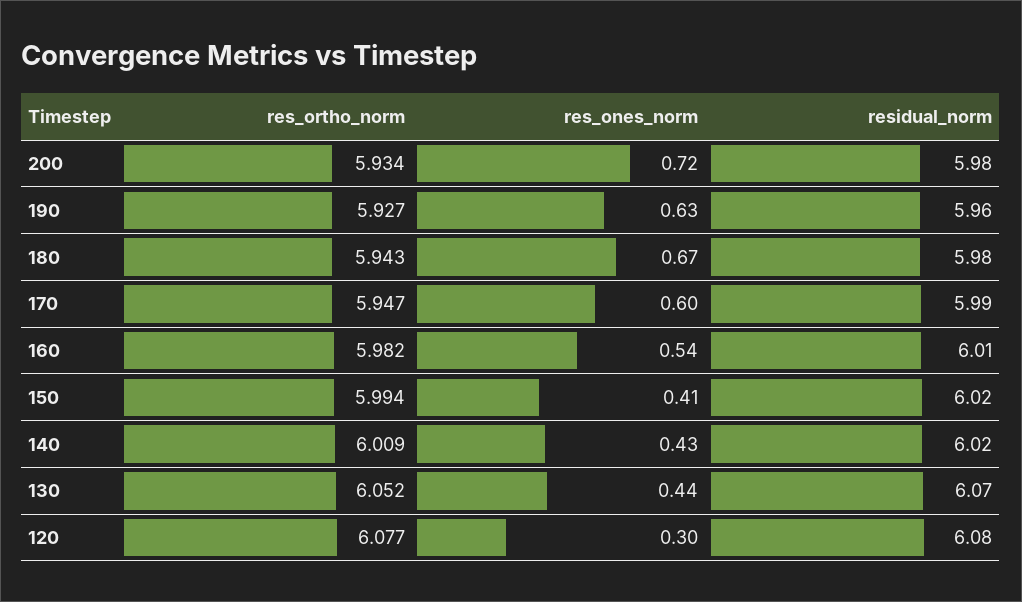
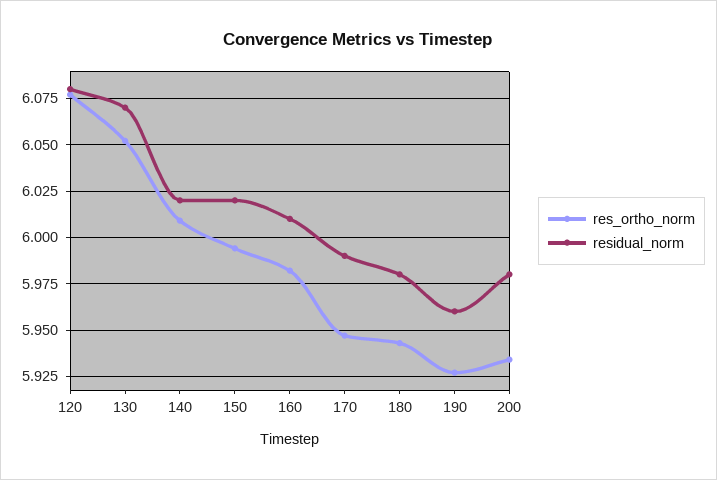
res_ones_norm, 200: 0.72 -> none
res_ones_norm, 190: 0.63 -> none
res_ones_norm, 180: 0.67 -> none
res_ones_norm, 170: 0.6 -> none
res_ones_norm, 160: 0.54 -> none
res_ones_norm, 150: 0.41 -> none
res_ones_norm, 140: 0.43 -> none
res_ones_norm, 130: 0.44 -> none
res_ones_norm, 120: 0.3 -> none

